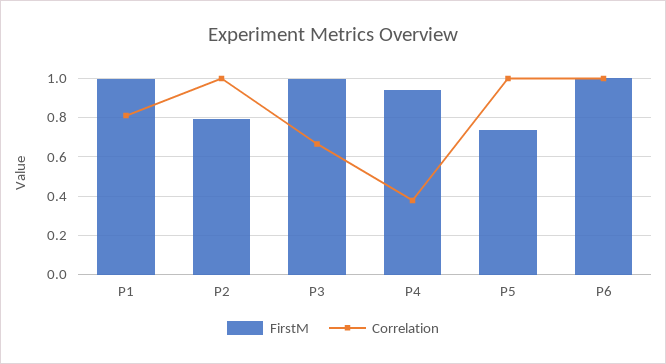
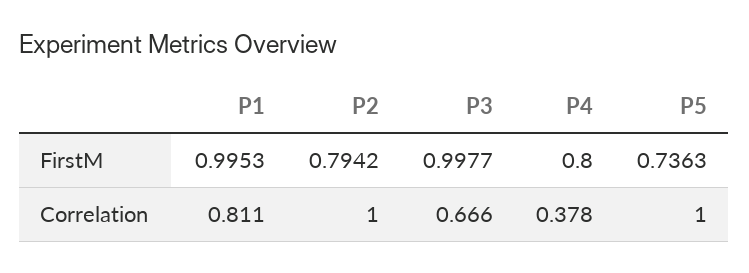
FirstM, P4: 0.95 -> 0.8
FirstM, P6: 1 -> none
Correlation, P6: 1 -> none

